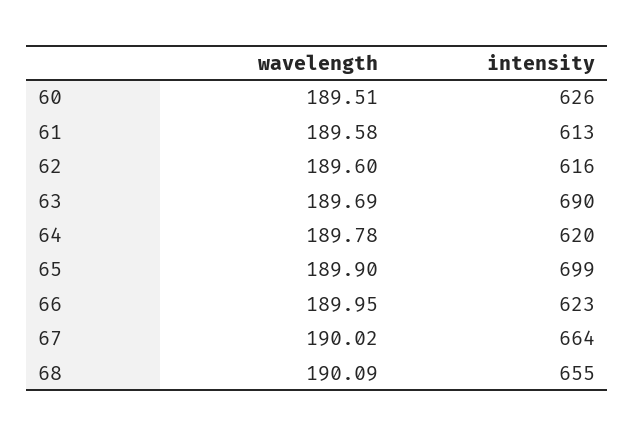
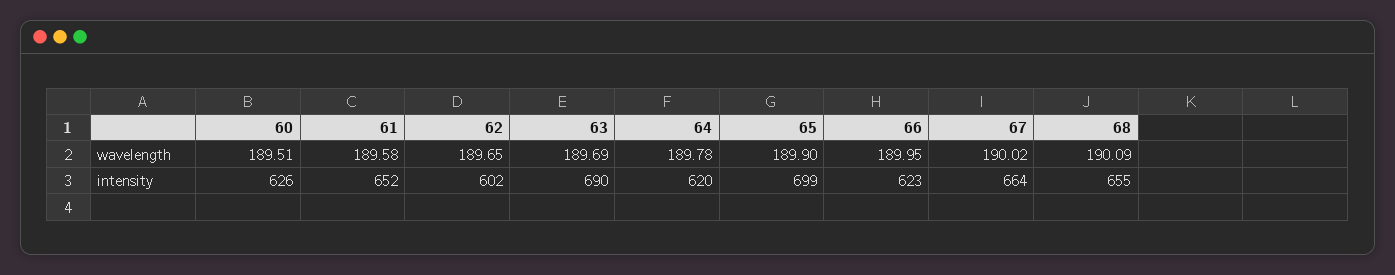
intensity, 61: 613 -> 652
wavelength, 62: 189.6 -> 189.65
intensity, 62: 616 -> 602

